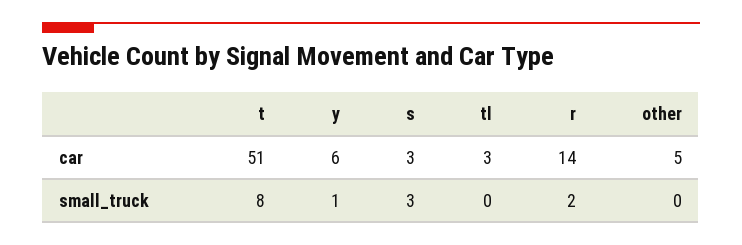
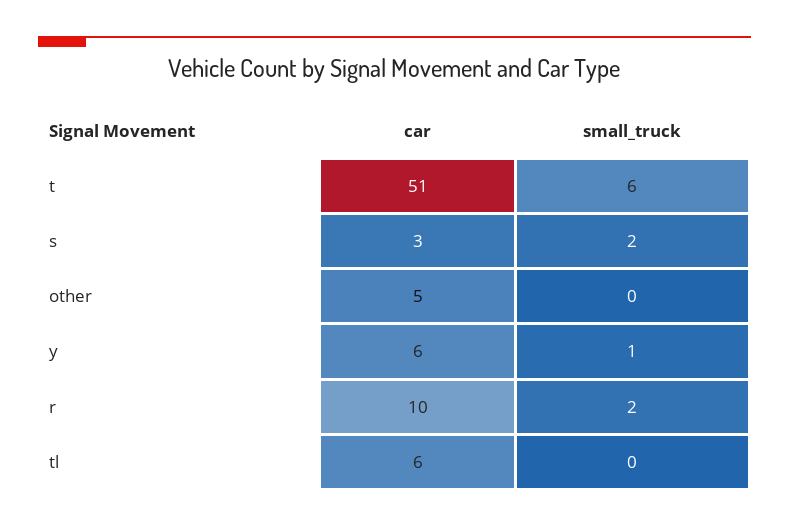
tl, car: 3 -> 6
r, car: 14 -> 10
t, small_truck: 8 -> 6
s, small_truck: 3 -> 2

